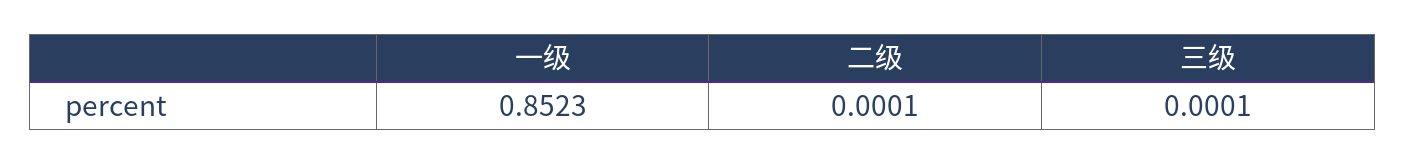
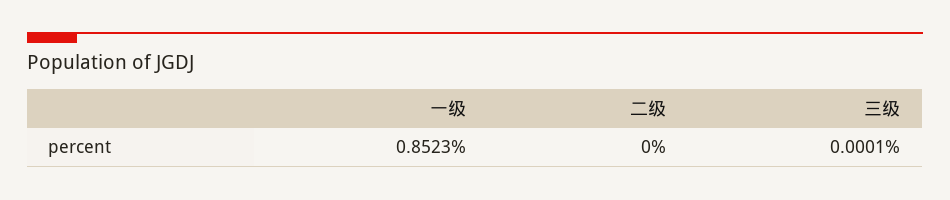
二级: 0.0001 -> 0

